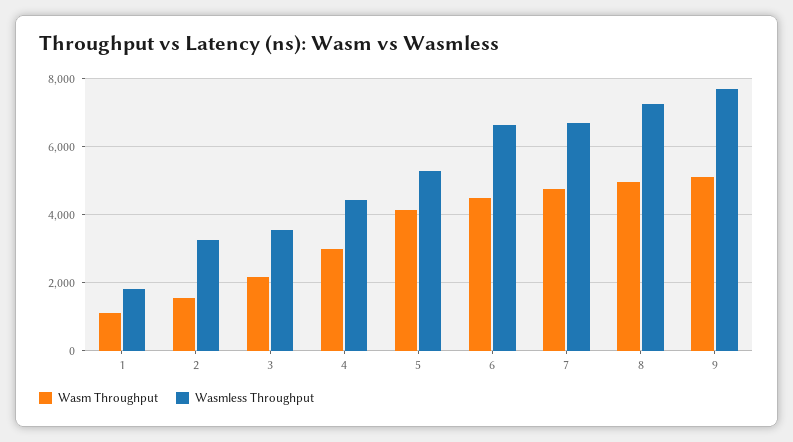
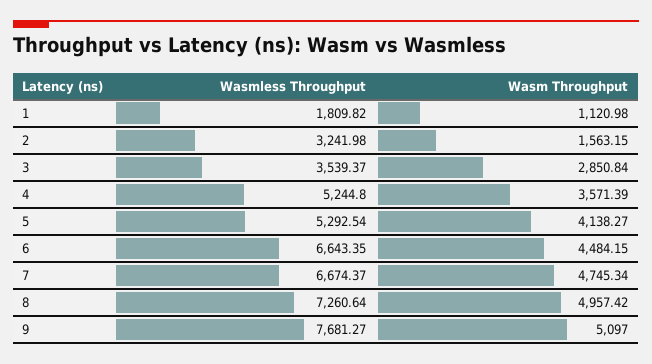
Wasm Throughput, 3: 2200 -> 2850.84
Wasm Throughput, 4: 3000 -> 3571.39
Wasmless Throughput, 4: 4400 -> 5244.8

